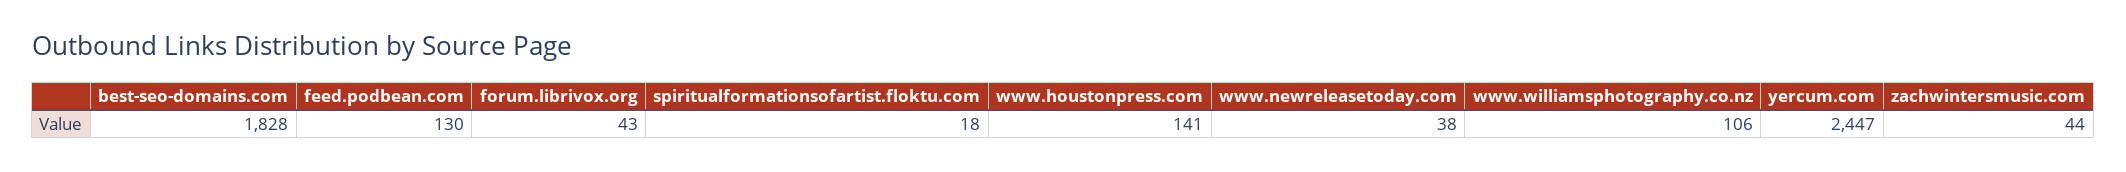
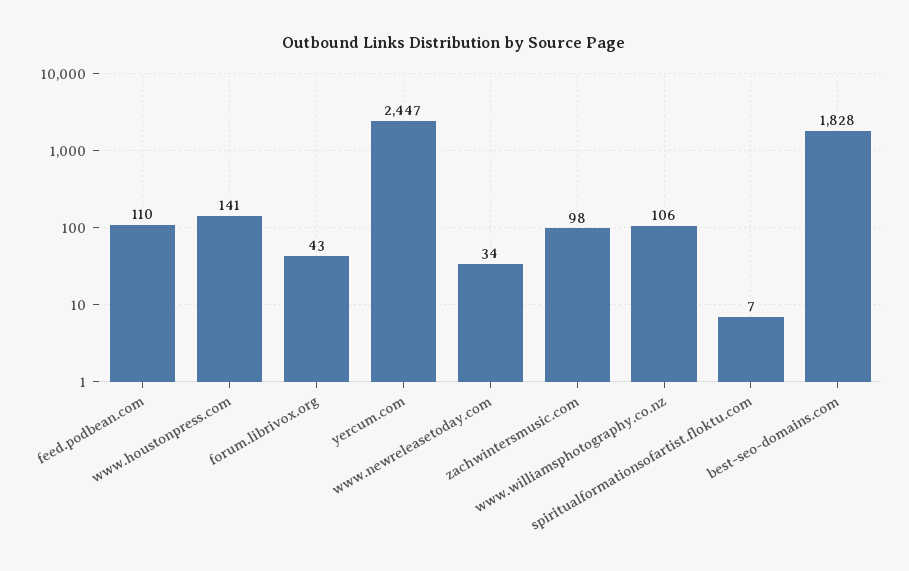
feed.podbean.com: 130 -> 110
spiritualformationsofartist.floktu.com: 18 -> 7
www.newreleasetoday.com: 38 -> 34
zachwintersmusic.com: 44 -> 98

